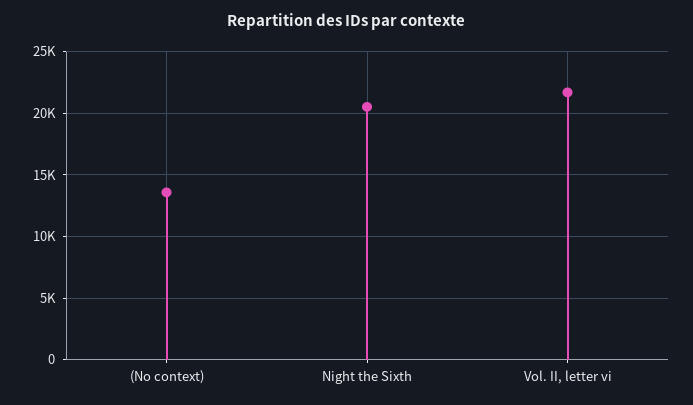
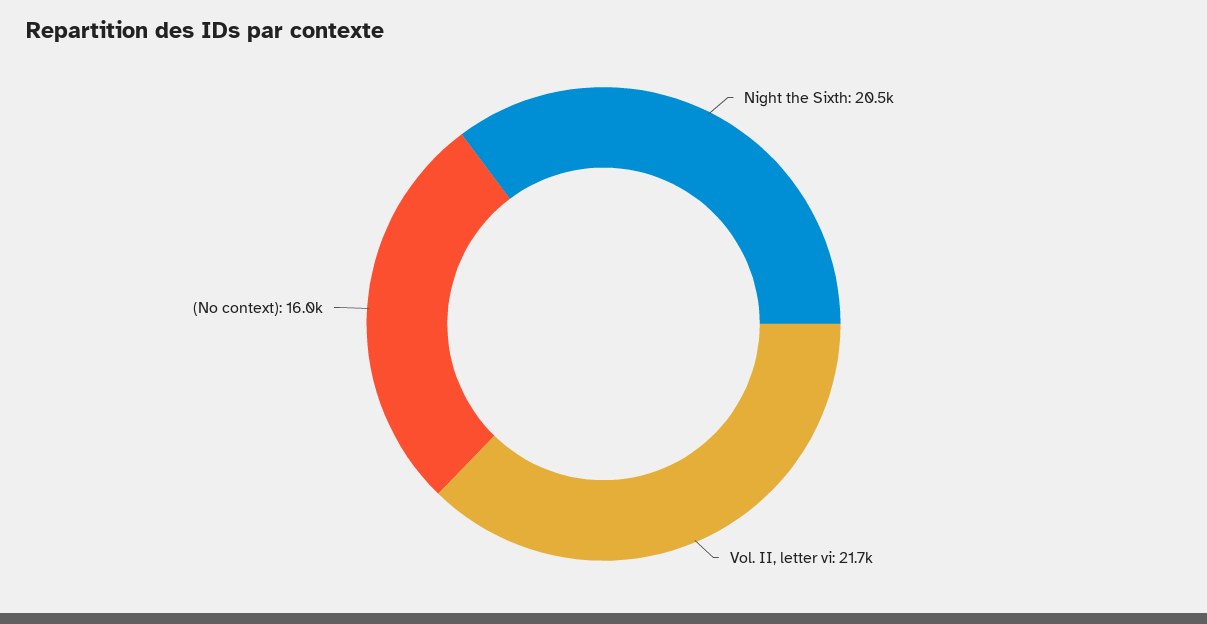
(No context): 13500 -> 16000

